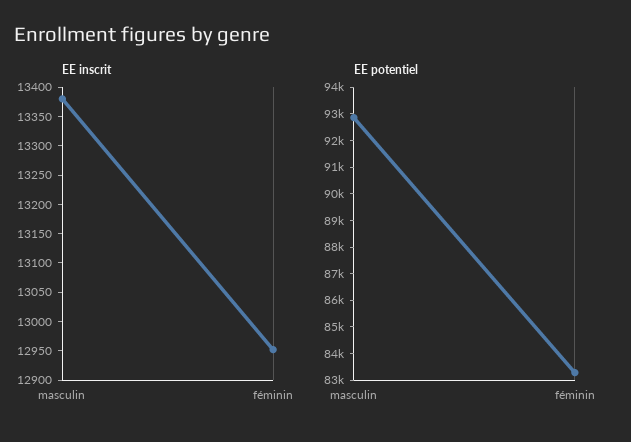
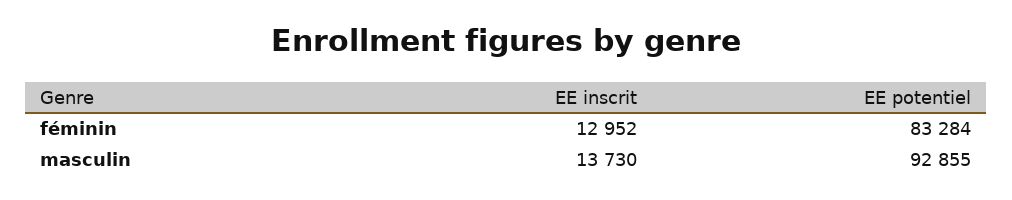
EE inscrit, masculin: 13375 -> 13730

